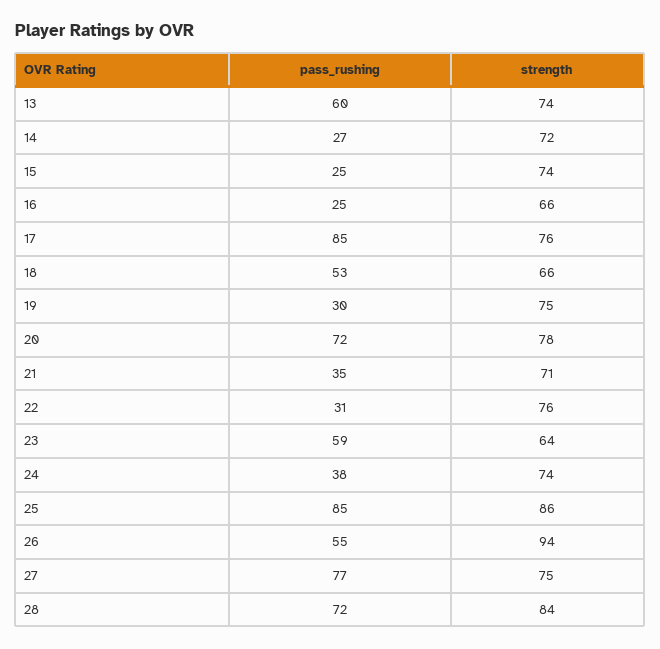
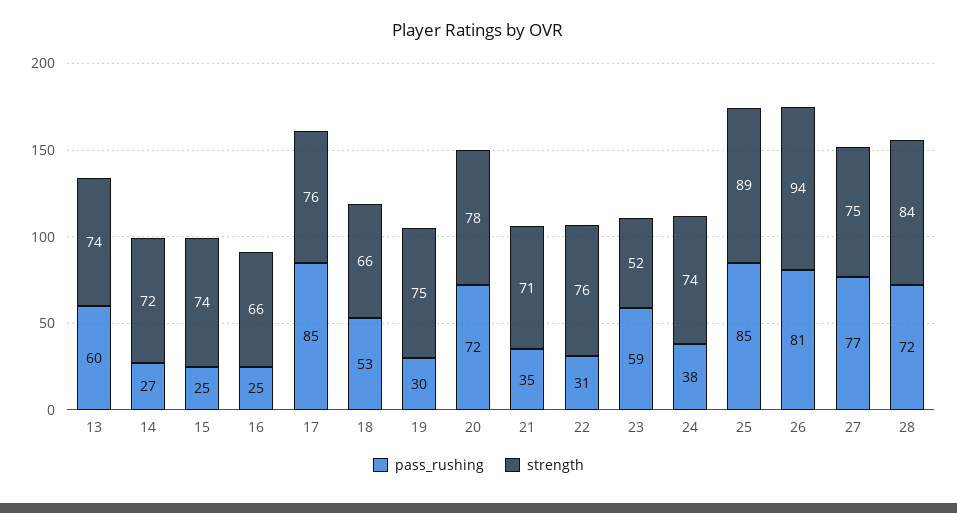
strength, 23: 64 -> 52
strength, 25: 86 -> 89
pass_rushing, 26: 55 -> 81

